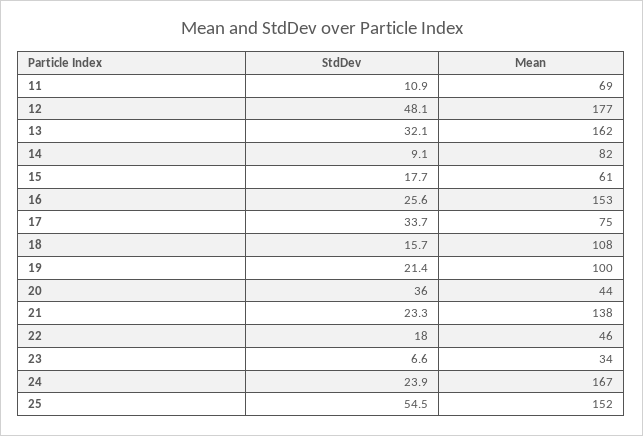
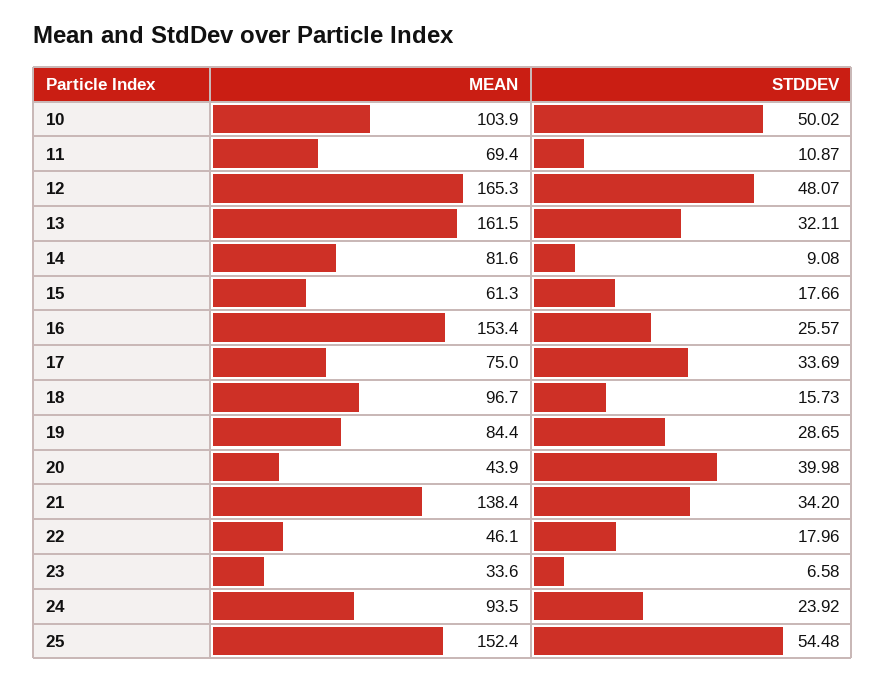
Mean, 12: 177 -> 165.3
Mean, 18: 108 -> 96.7
StdDev, 19: 21.4 -> 28.65
Mean, 19: 100 -> 84.4
StdDev, 20: 36 -> 39.98
StdDev, 21: 23.3 -> 34.2
Mean, 24: 167 -> 93.5
Mean, 10: none -> 103.9
StdDev, 10: none -> 50.02

